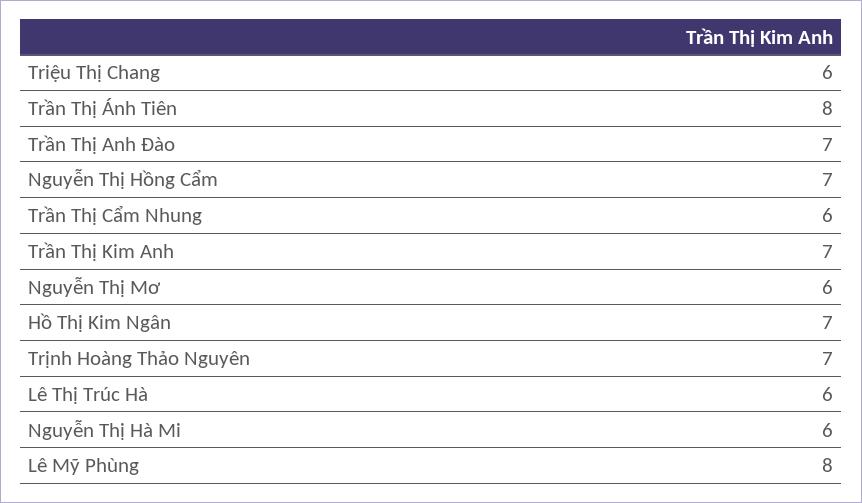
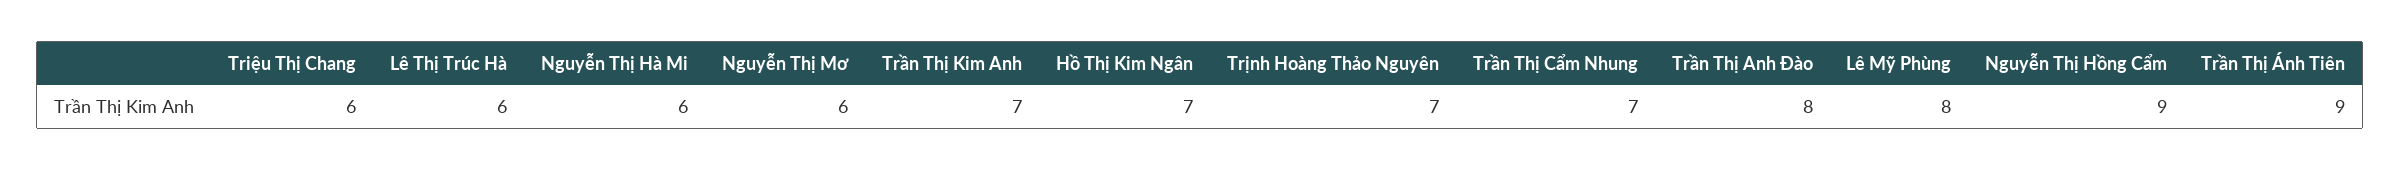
Trần Thị Ánh Tiên: 8 -> 9
Trần Thị Anh Đào: 7 -> 8
Nguyễn Thị Hồng Cẩm: 7 -> 9
Trần Thị Cẩm Nhung: 6 -> 7

